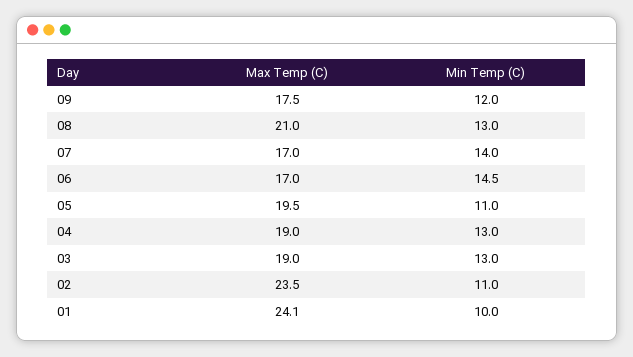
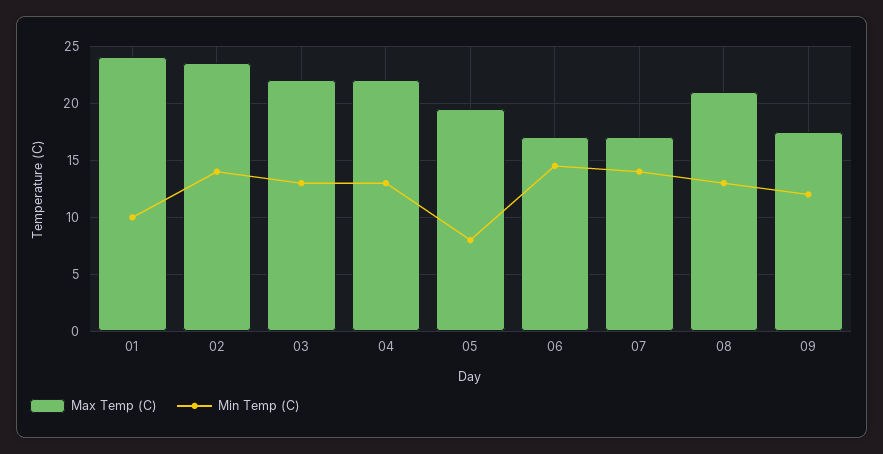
Min Temp (C), 05: 11 -> 8
Max Temp (C), 04: 19 -> 22
Max Temp (C), 03: 19 -> 22
Min Temp (C), 02: 11 -> 14

